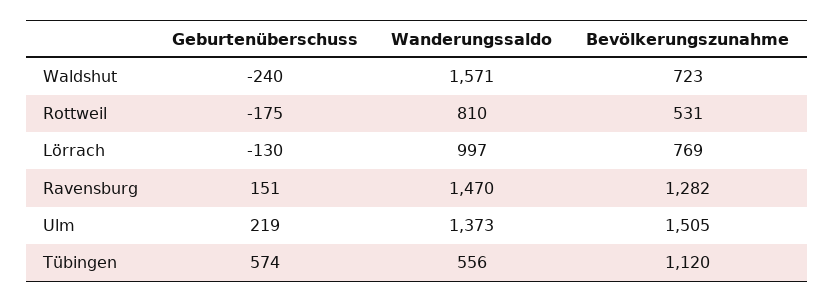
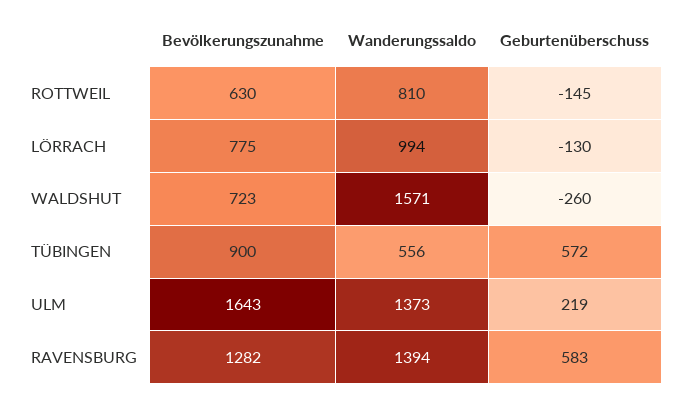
Geburtenüberschuss, Waldshut: -240 -> -260
Geburtenüberschuss, Rottweil: -175 -> -145
Bevölkerungszunahme, Rottweil: 531 -> 630
Wanderungssaldo, Lörrach: 997 -> 994
Bevölkerungszunahme, Lörrach: 769 -> 775
Geburtenüberschuss, Ravensburg: 151 -> 583
Wanderungssaldo, Ravensburg: 1470 -> 1394
Bevölkerungszunahme, Ulm: 1505 -> 1643
Geburtenüberschuss, Tübingen: 574 -> 572
Bevölkerungszunahme, Tübingen: 1120 -> 900

